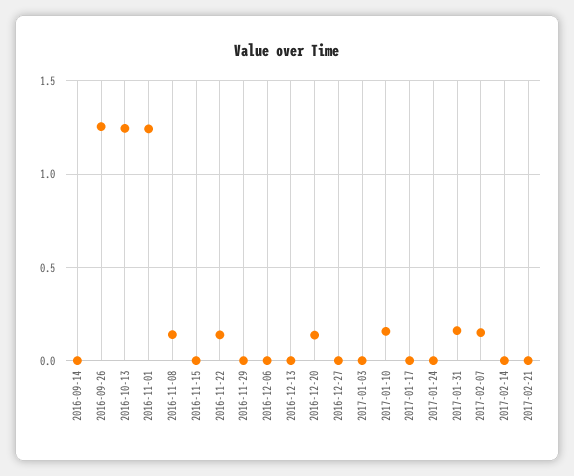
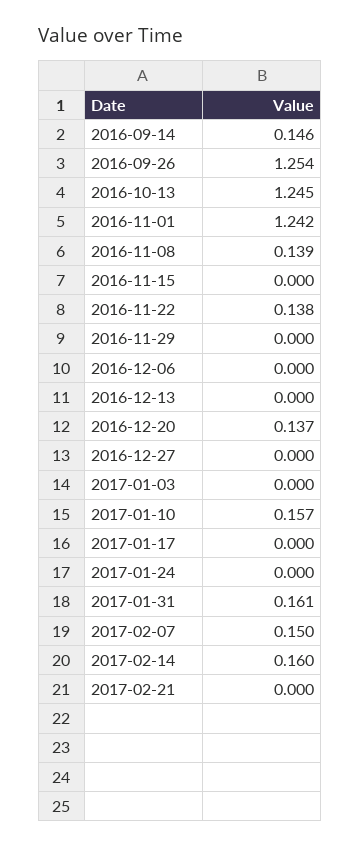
2016-09-14: 0 -> 0.146
2017-02-14: 0 -> 0.16

